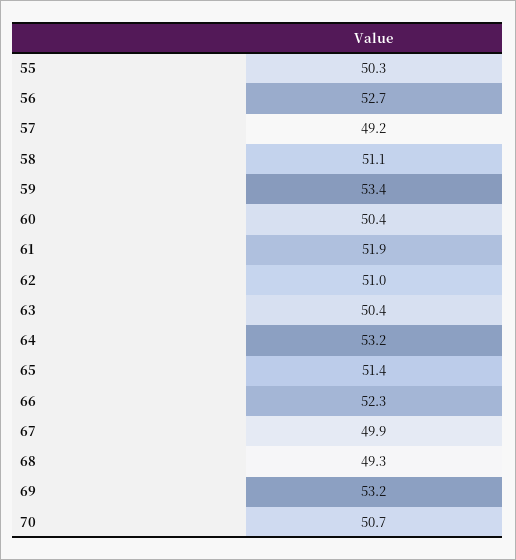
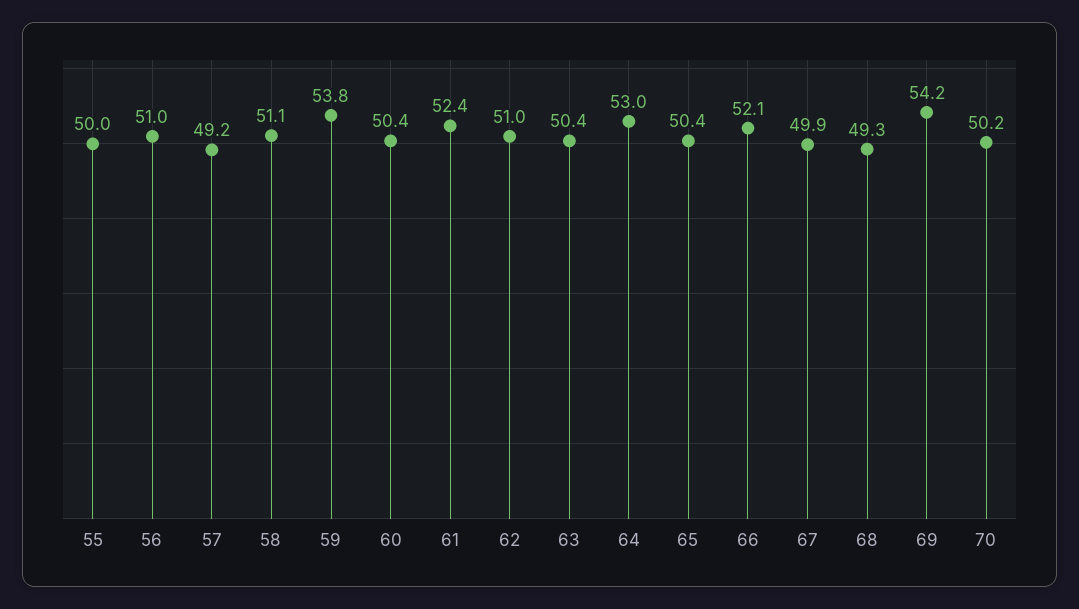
55: 50.3 -> 50
56: 52.7 -> 51
59: 53.4 -> 53.8
61: 51.9 -> 52.4
64: 53.2 -> 53
65: 51.4 -> 50.4
66: 52.3 -> 52.1
69: 53.2 -> 54.2
70: 50.7 -> 50.2

